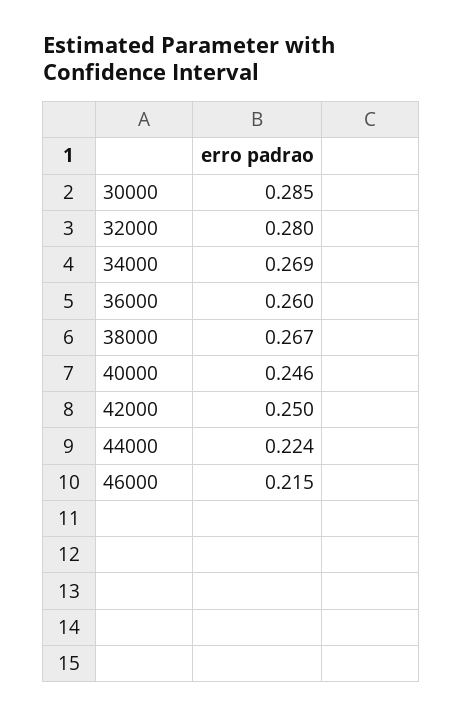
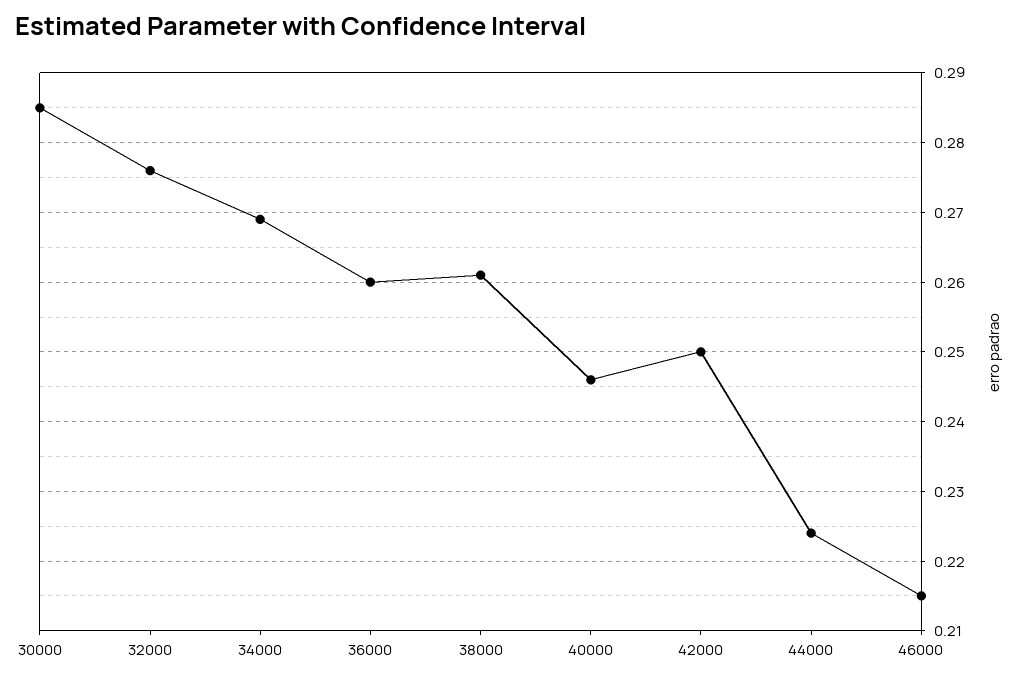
32000: 0.28 -> 0.276
38000: 0.267 -> 0.261

